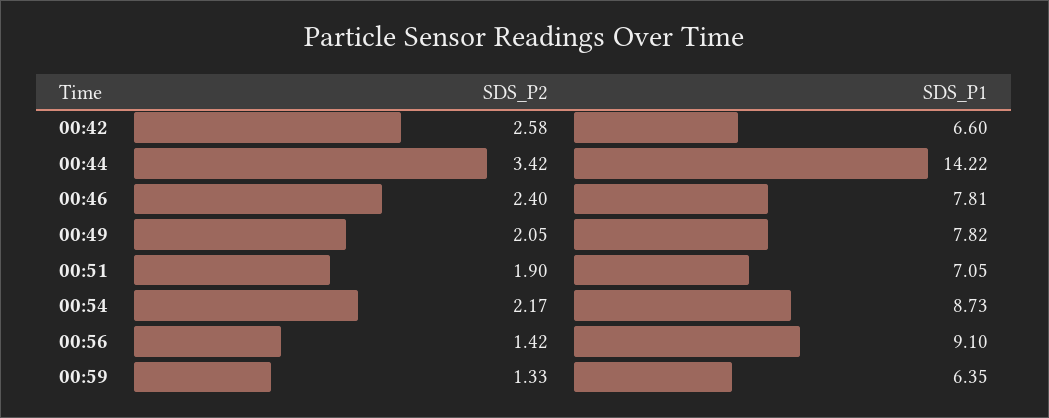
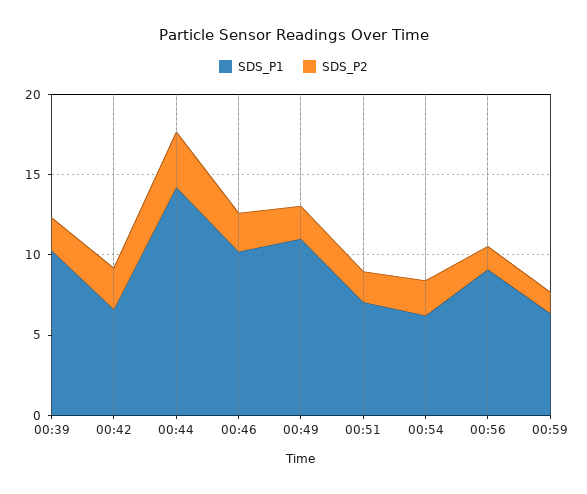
SDS_P1, 00:46: 7.81 -> 10
SDS_P1, 00:49: 7.82 -> 11
SDS_P1, 00:54: 8.73 -> 6
SDS_P1, 00:39: none -> 10
SDS_P2, 00:39: none -> 2

